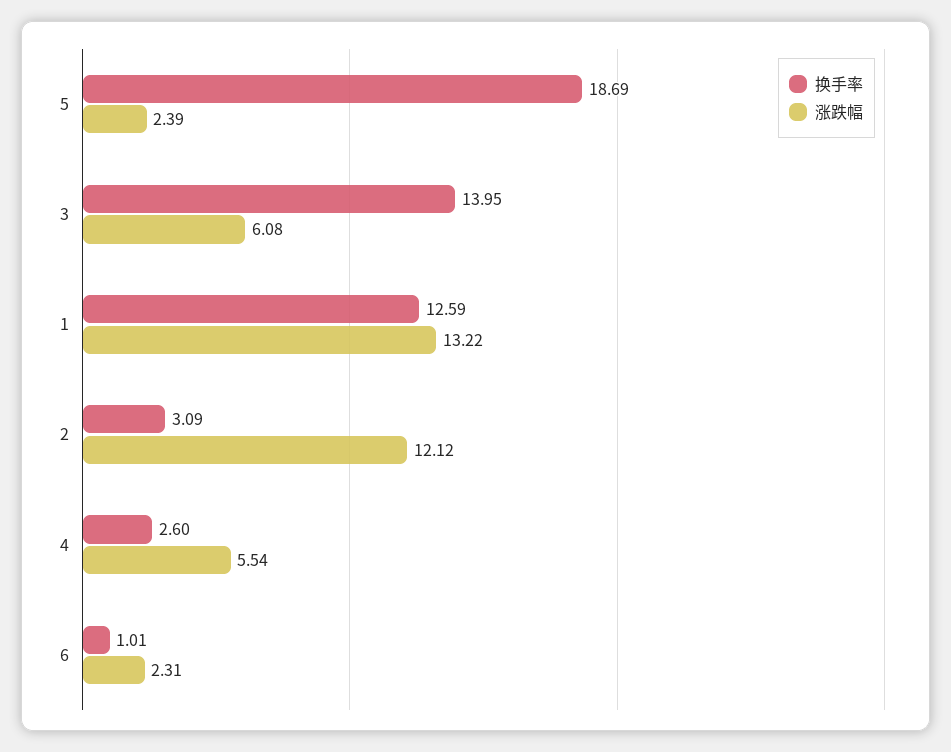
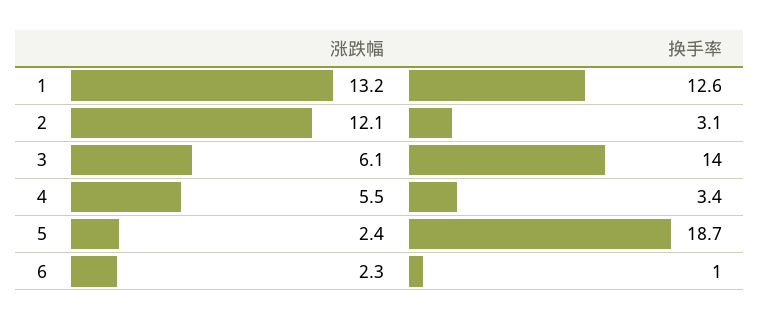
换手率, 4: 2.6 -> 3.4

